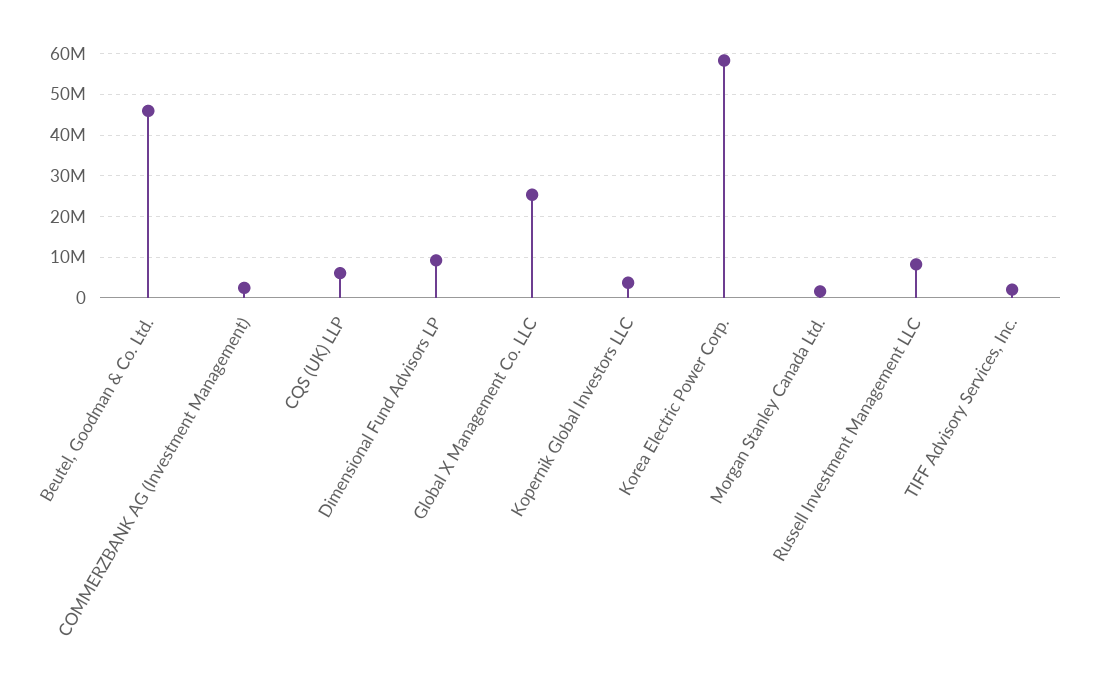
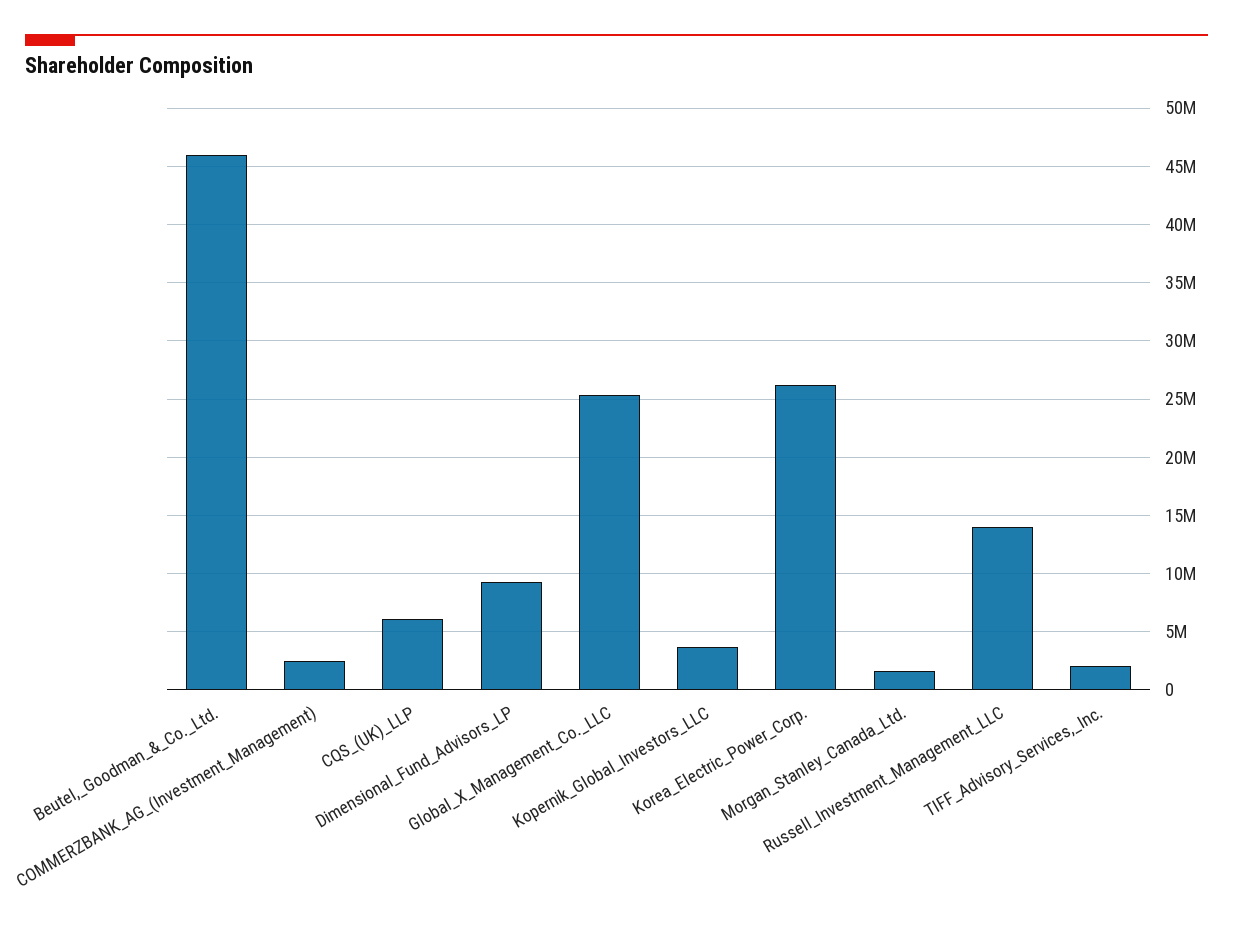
Korea Electric Power Corp.: 58000000 -> 26000000
Russell Investment Management LLC: 8000000 -> 14000000

